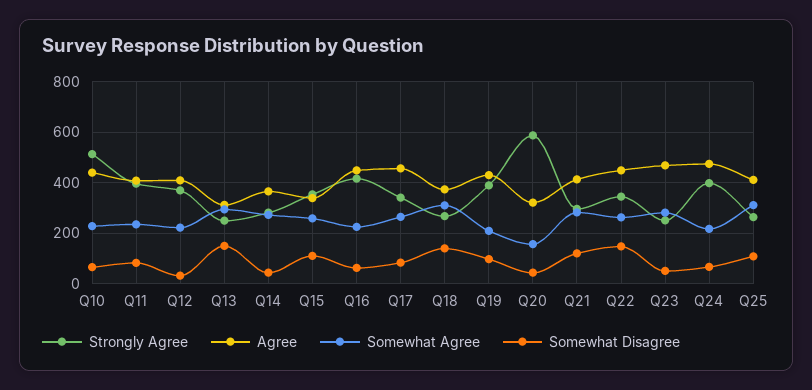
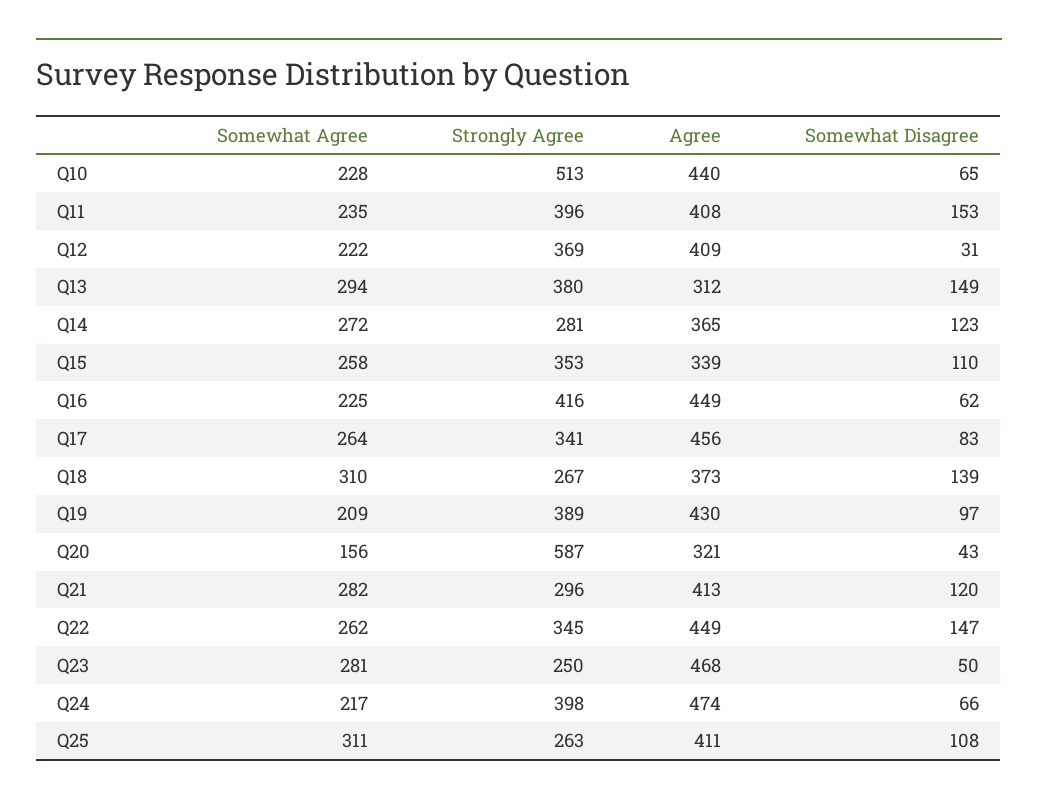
Somewhat Disagree, Q11: 75 -> 153
Strongly Agree, Q13: 250 -> 380
Somewhat Disagree, Q14: 50 -> 123

